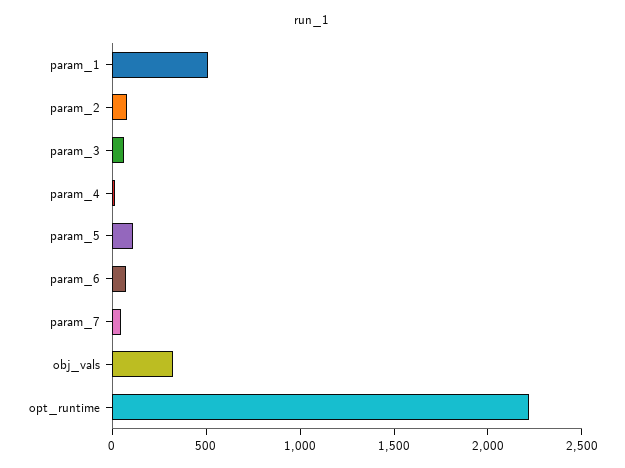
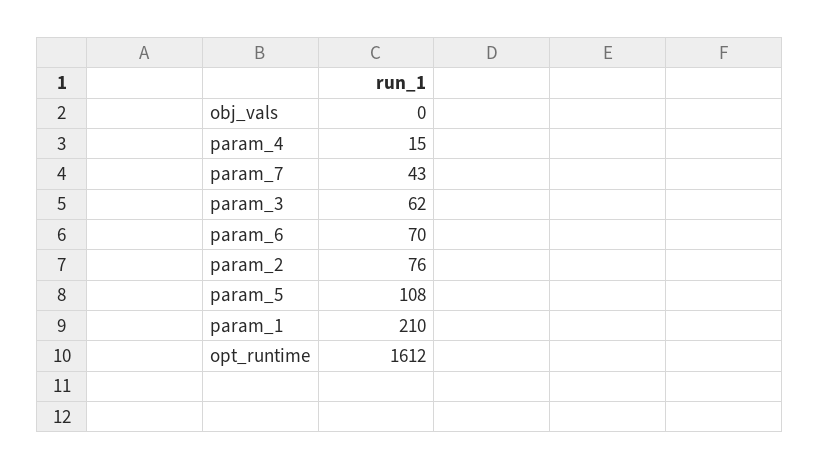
param_1: 500 -> 210
obj_vals: 300 -> 0
opt_runtime: 2200 -> 1612

